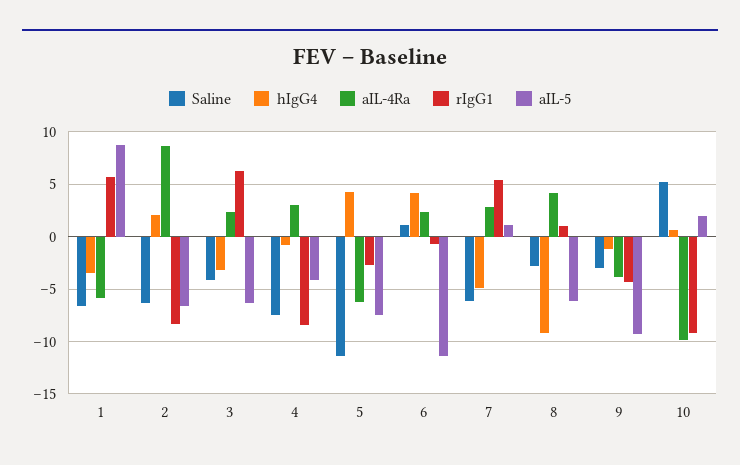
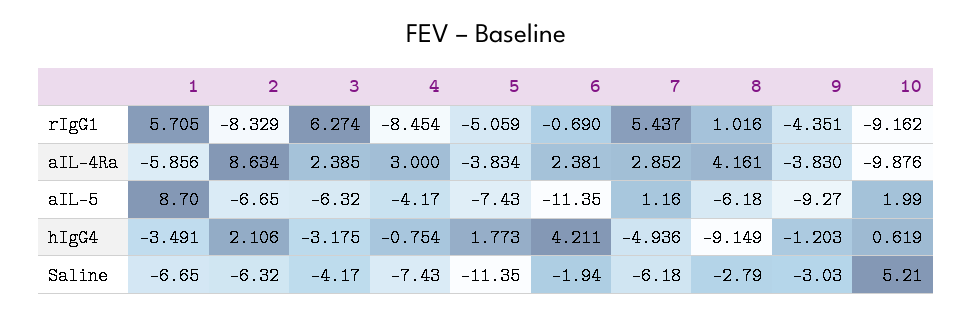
hIgG4, 5: 4 -> 1.773
aIL-4Ra, 5: -6 -> -3.834
rIgG1, 5: -3 -> -5.059
Saline, 6: 1 -> -1.94

